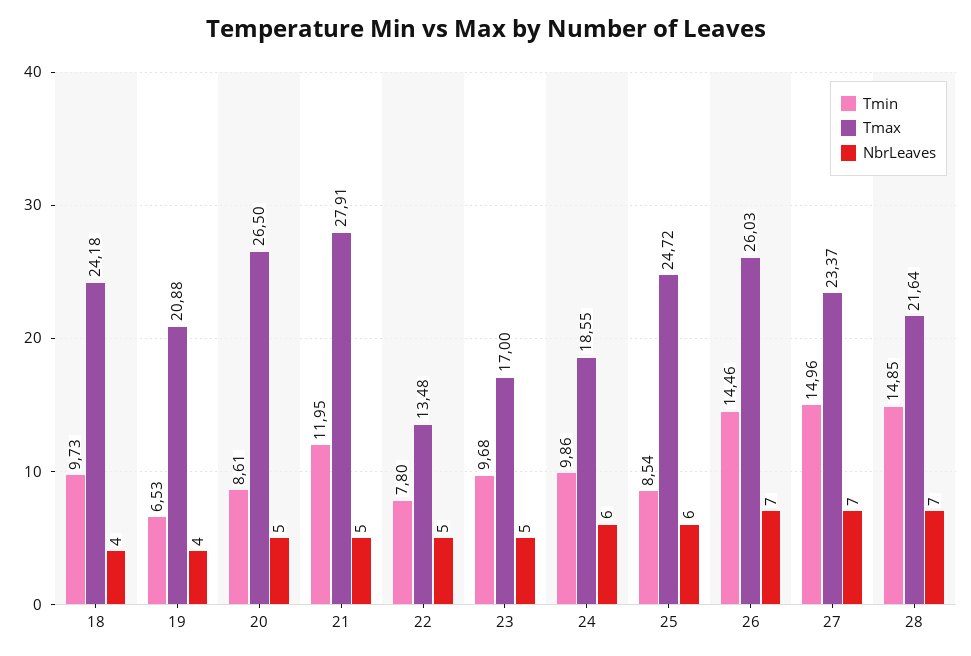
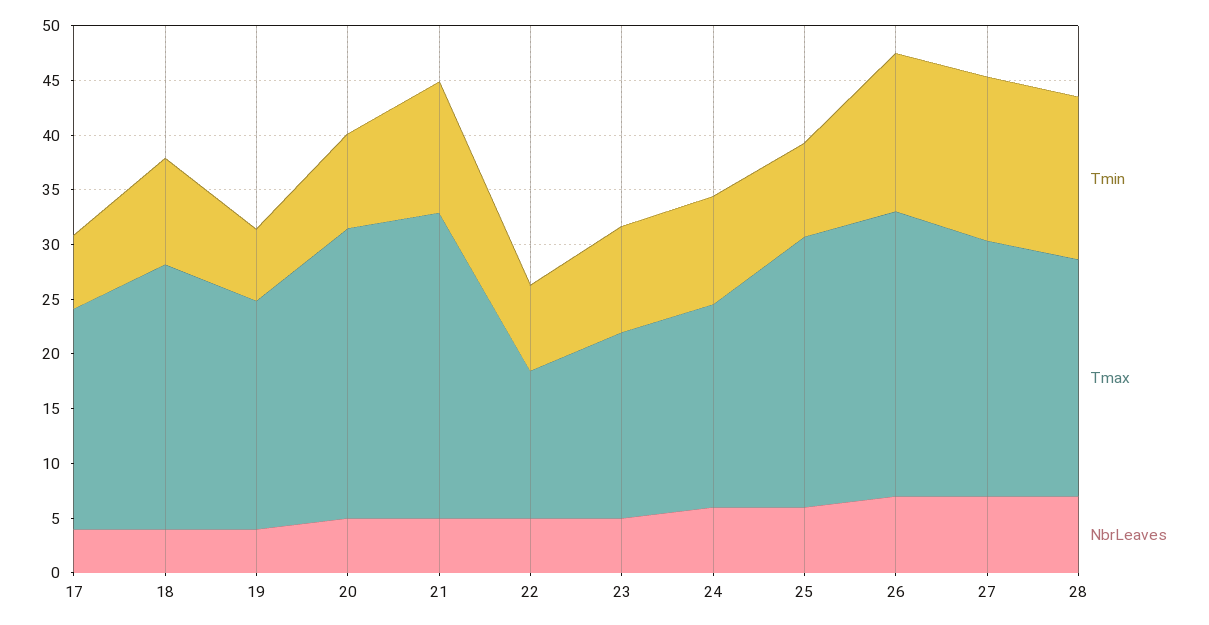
Tmin, 17: none -> 7
Tmax, 17: none -> 20
NbrLeaves, 17: none -> 4

